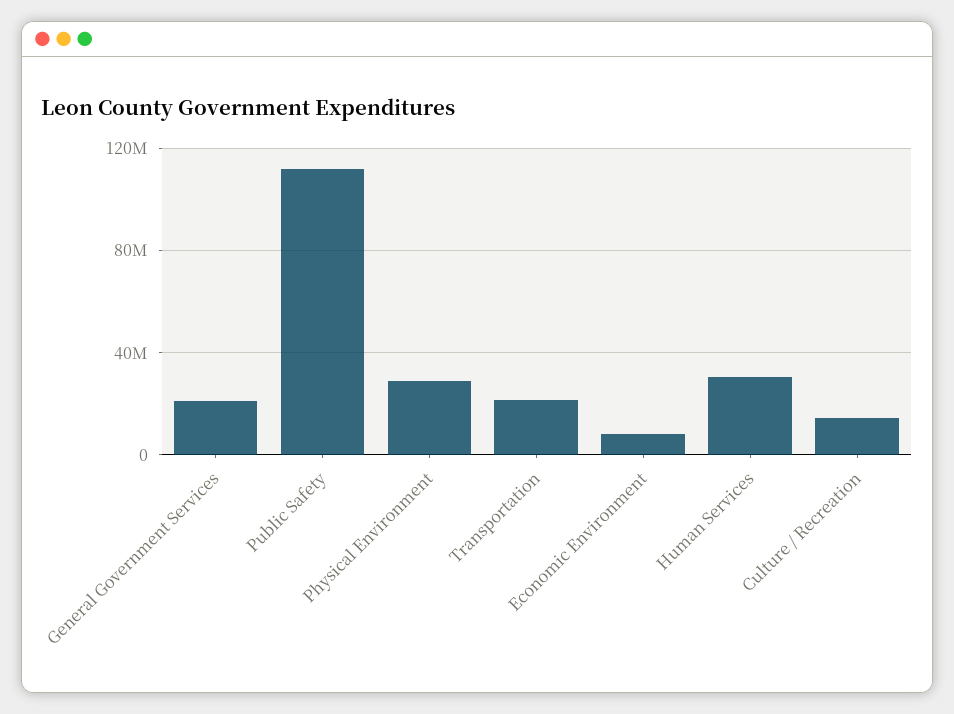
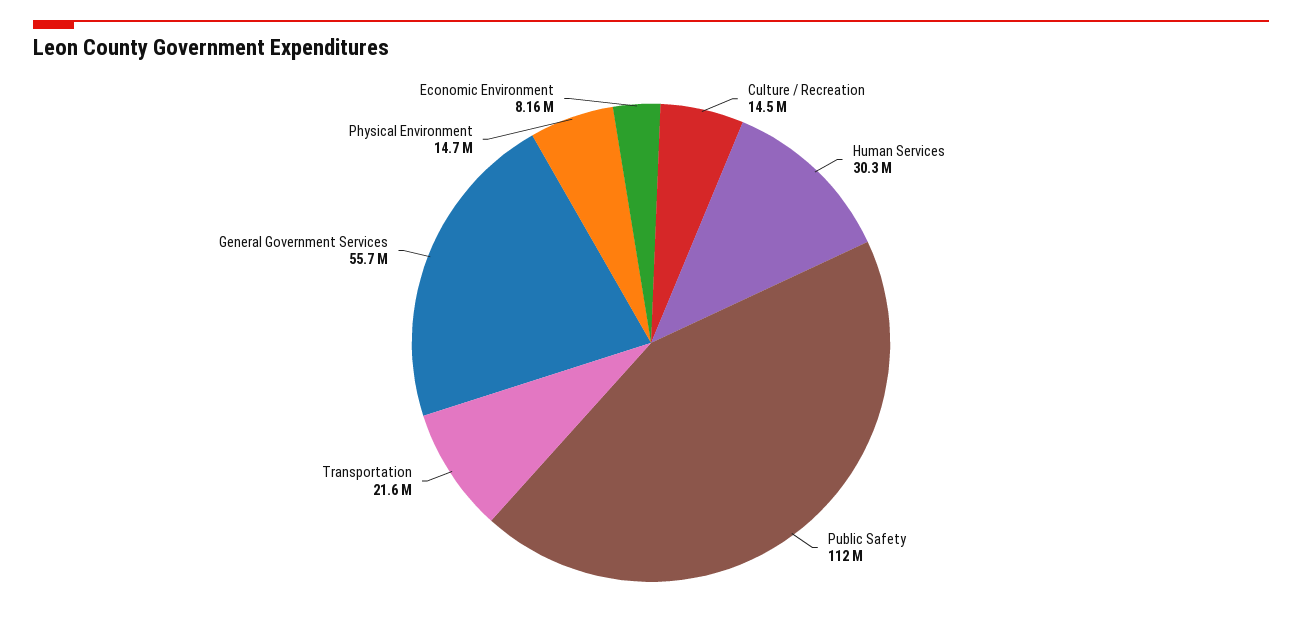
General Government Services: 20000000 -> 55700000
Physical Environment: 30000000 -> 14700000

